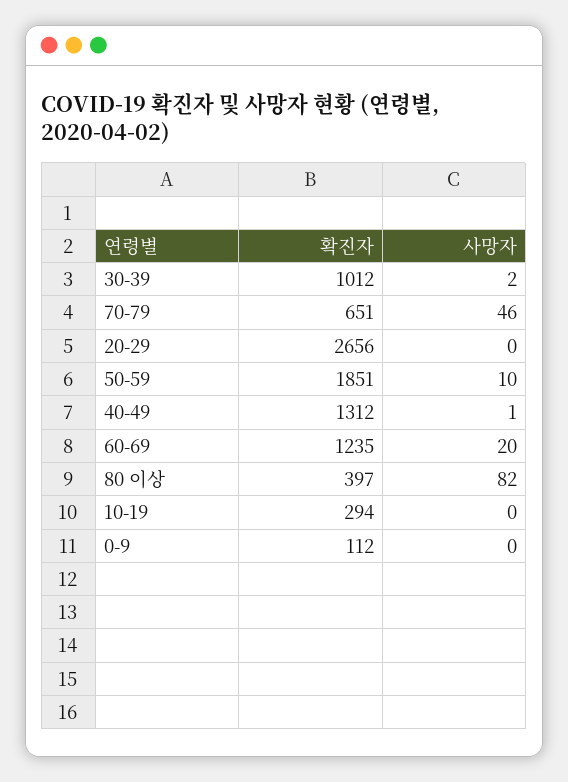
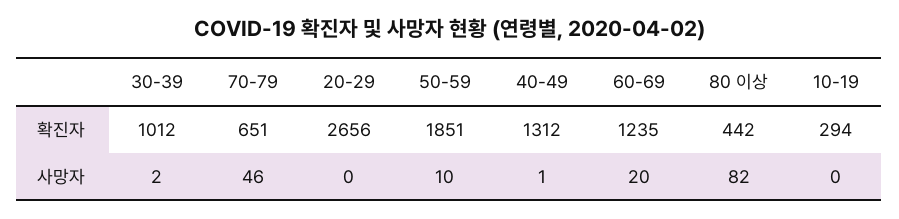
확진자, 80 이상: 397 -> 442
확진자, 0-9: 112 -> none
사망자, 0-9: 0 -> none

